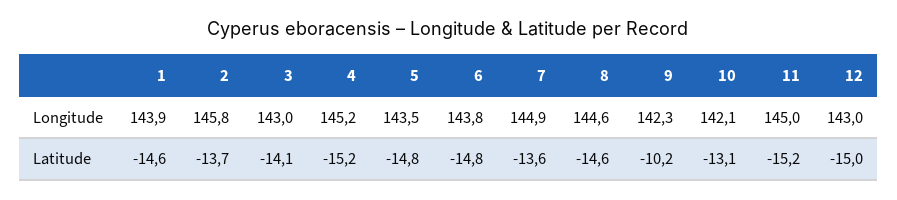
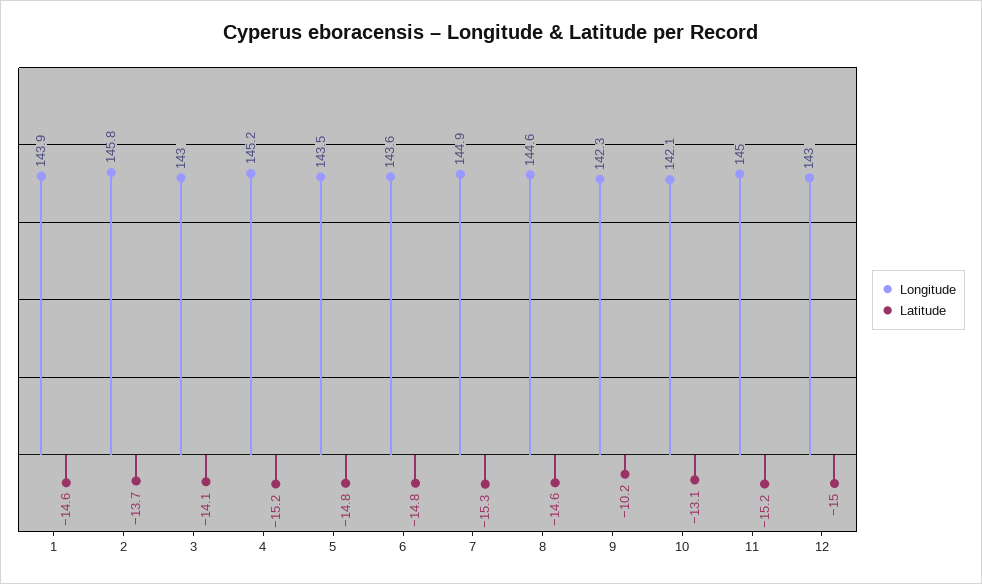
Longitude, 6: 143.8 -> 143.6
Latitude, 7: -13.6 -> -15.3

